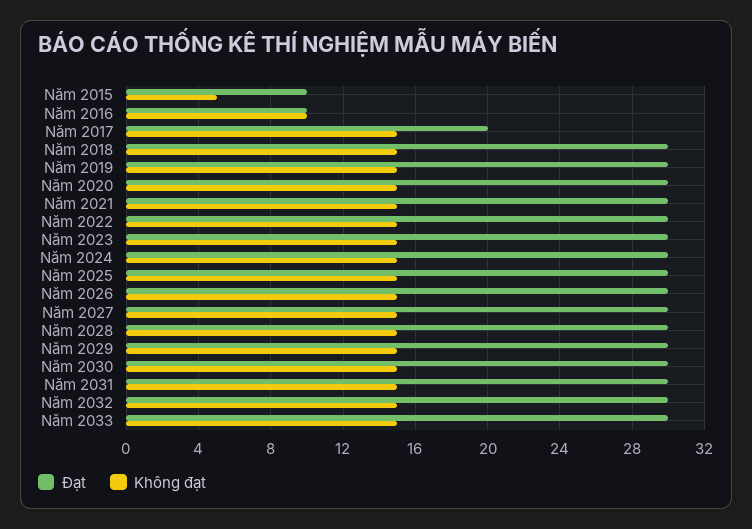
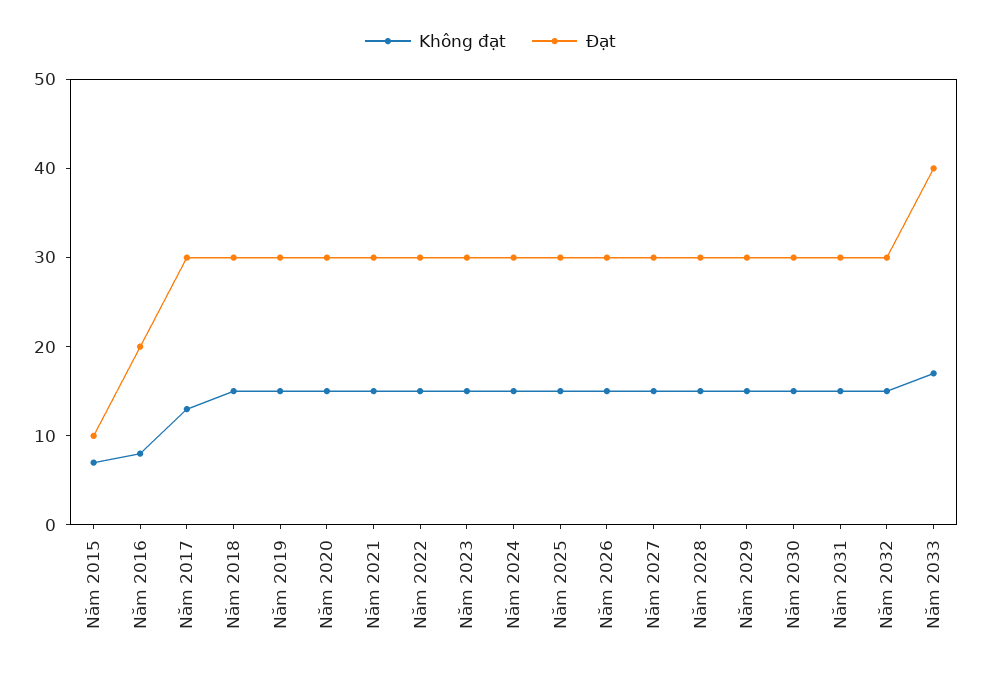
Không đạt, Năm 2015: 5 -> 7
Đạt, Năm 2016: 10 -> 20
Không đạt, Năm 2016: 10 -> 8
Đạt, Năm 2017: 20 -> 30
Không đạt, Năm 2017: 15 -> 13
Đạt, Năm 2033: 30 -> 40
Không đạt, Năm 2033: 15 -> 17

